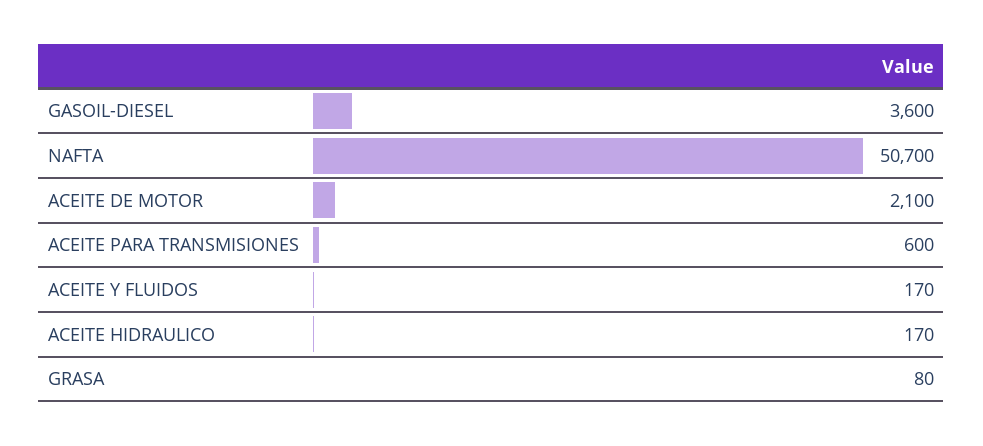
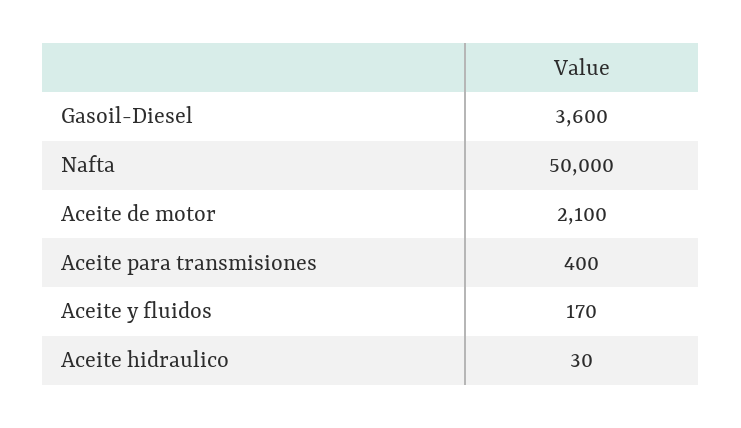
NAFTA: 50700 -> 50000
ACEITE PARA TRANSMISIONES: 600 -> 400
ACEITE HIDRAULICO: 170 -> 30
GRASA: 80 -> none

